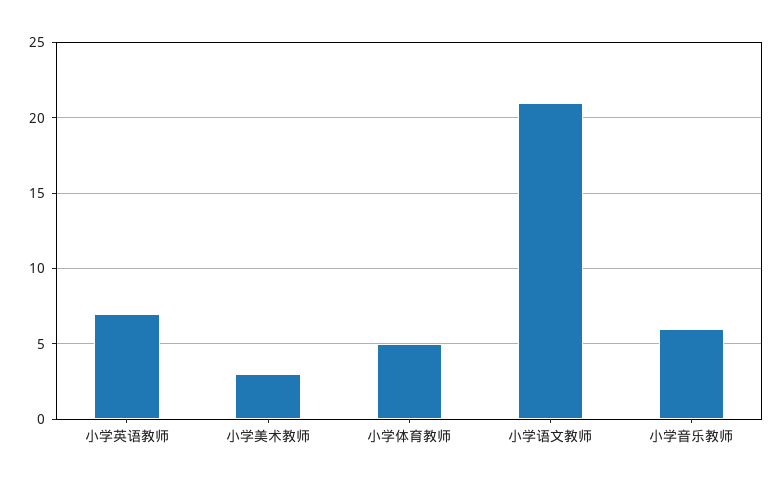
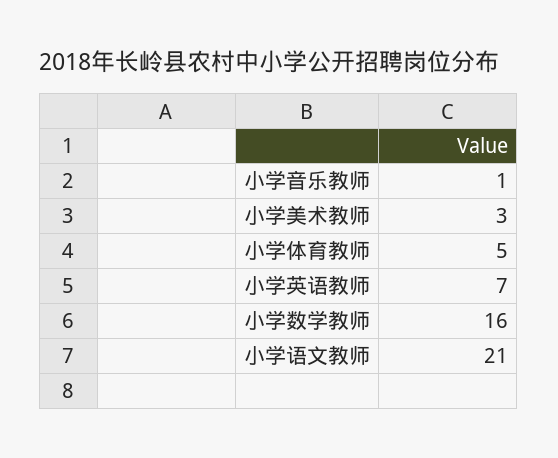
小学音乐教师: 6 -> 1
小学数学教师: none -> 16

